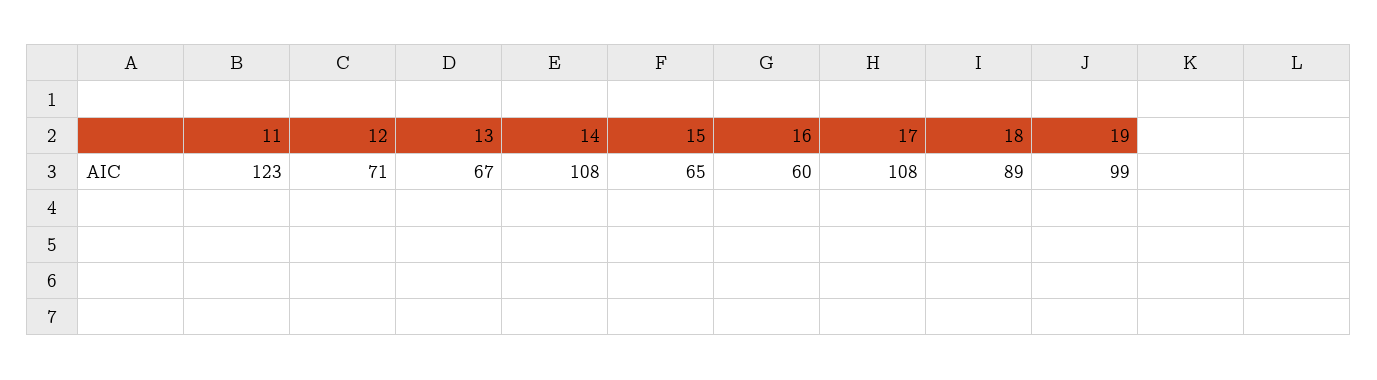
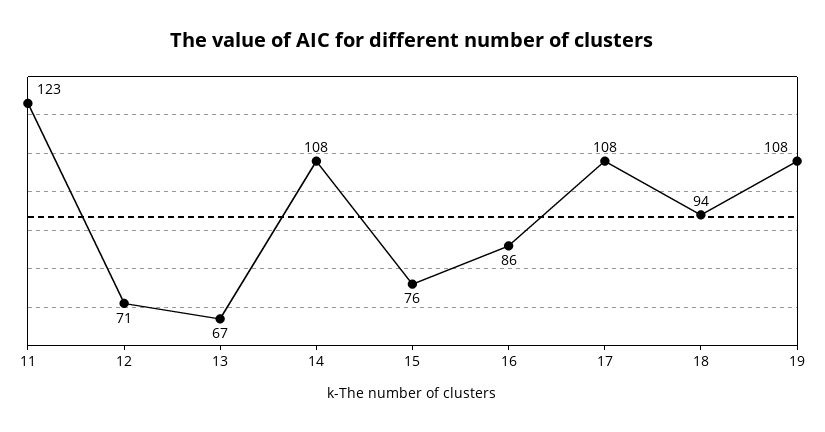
15: 65 -> 76
16: 60 -> 86
18: 89 -> 94
19: 99 -> 108

